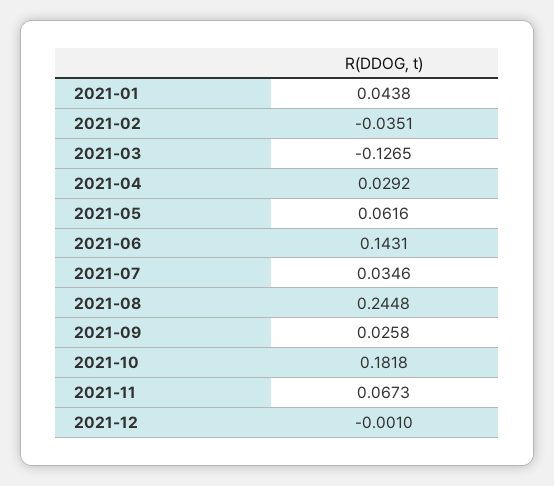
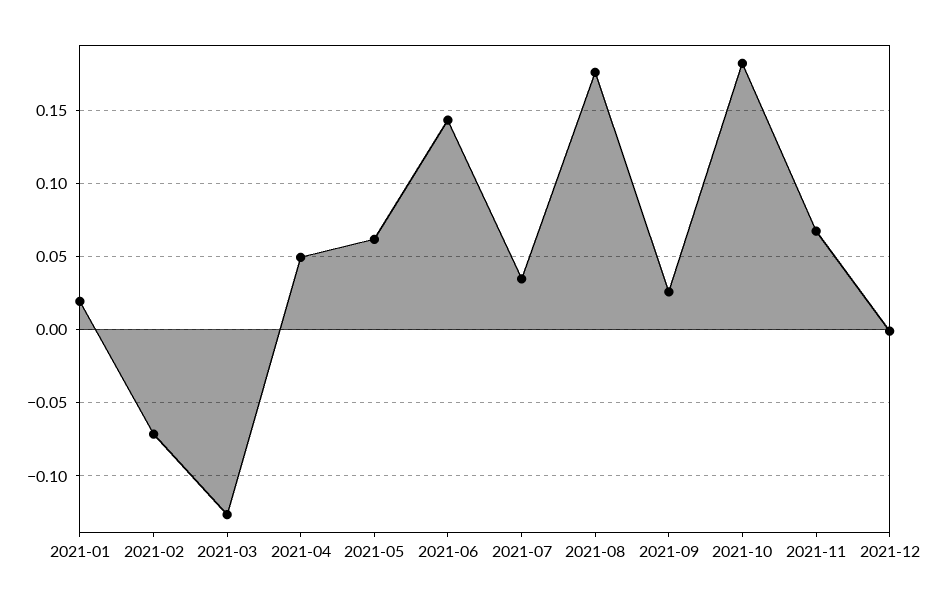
2021-01: 0.0438 -> 0.02
2021-02: -0.0351 -> -0.07
2021-04: 0.0292 -> 0.05
2021-08: 0.2448 -> 0.175

